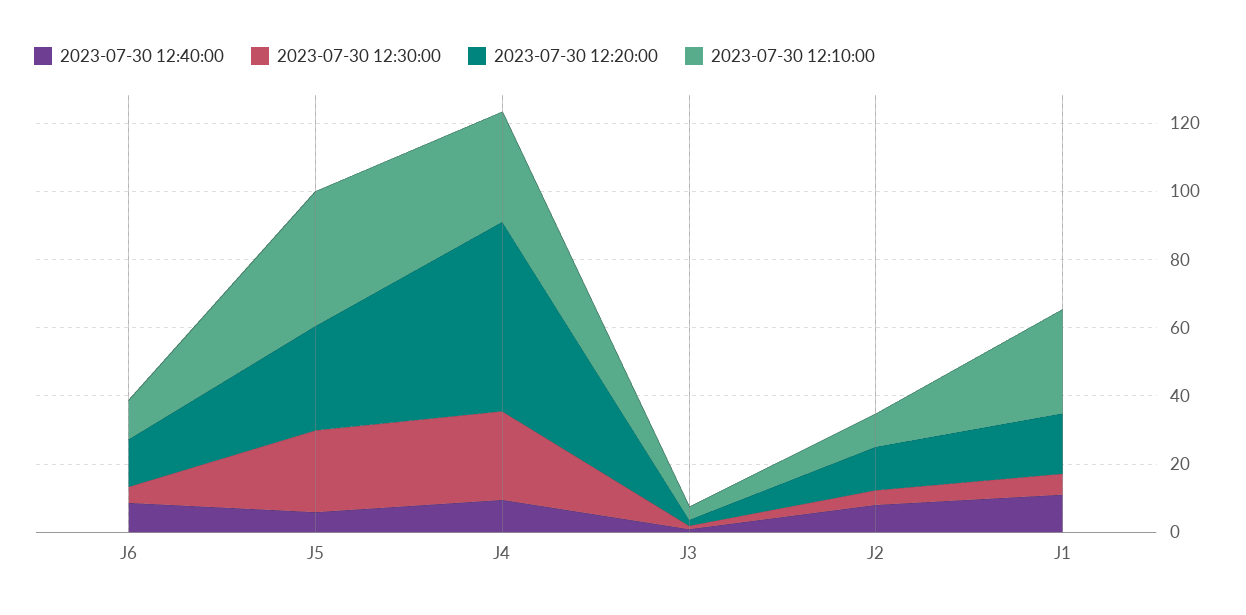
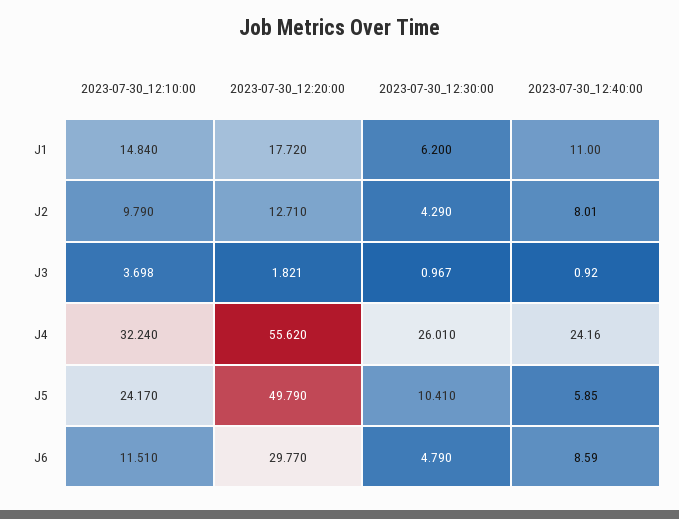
2023-07-30 12:20:00, J6: 15 -> 29.77
2023-07-30 12:30:00, J5: 25 -> 10.41
2023-07-30 12:20:00, J5: 30 -> 49.79
2023-07-30 12:10:00, J5: 40 -> 24.17
2023-07-30 12:40:00, J4: 10 -> 24.16
2023-07-30 12:10:00, J1: 30 -> 14.84

